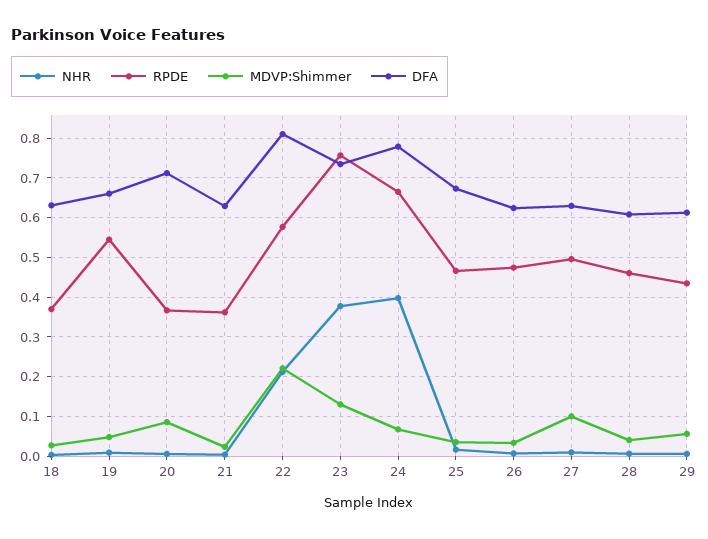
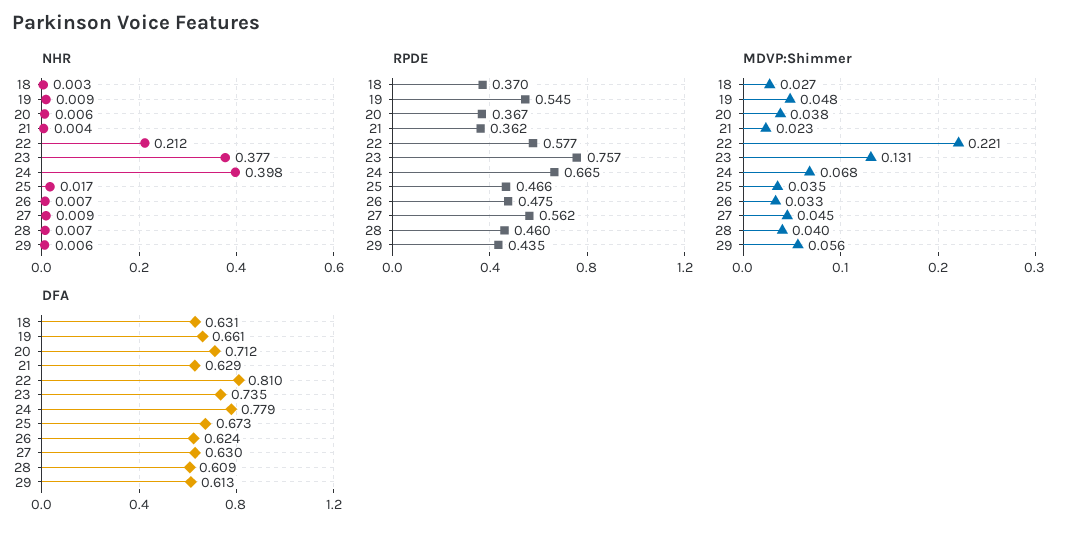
MDVP:Shimmer, 20: 0.08 -> 0.038
RPDE, 27: 0.5 -> 0.562
MDVP:Shimmer, 27: 0.1 -> 0.045

